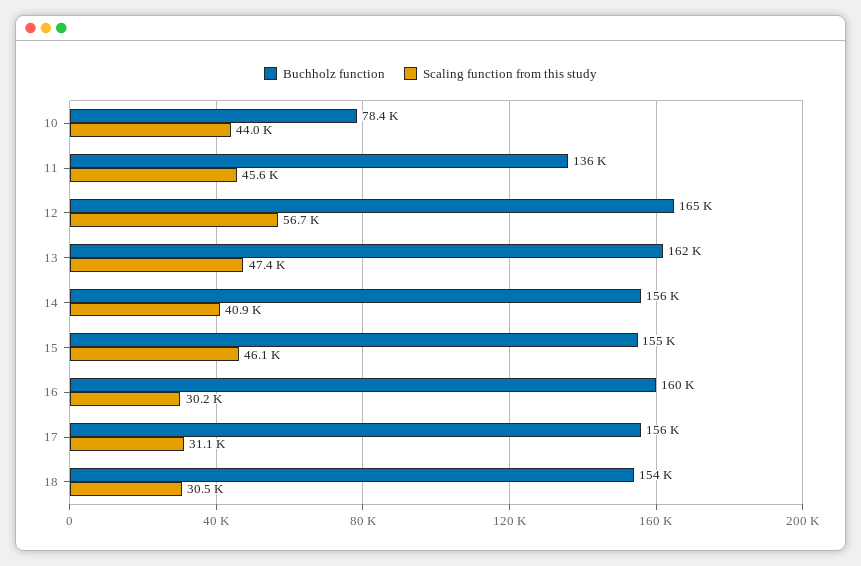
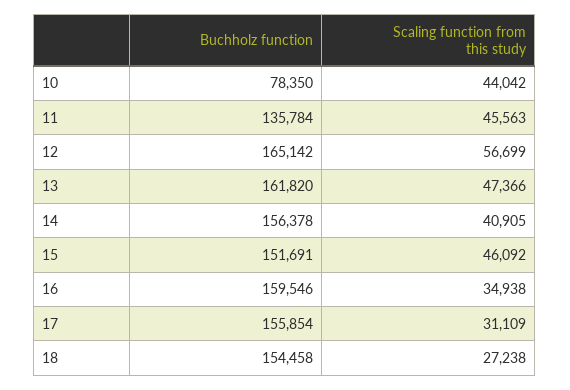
Buchholz function, 15: 155000 -> 151691
Scaling function from this study, 16: 30200 -> 34938
Scaling function from this study, 18: 30500 -> 27238

